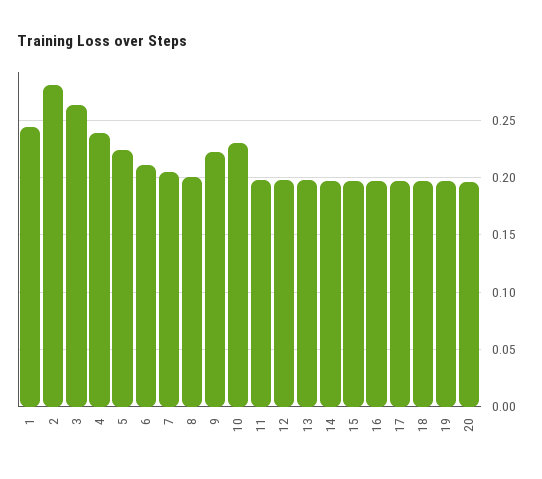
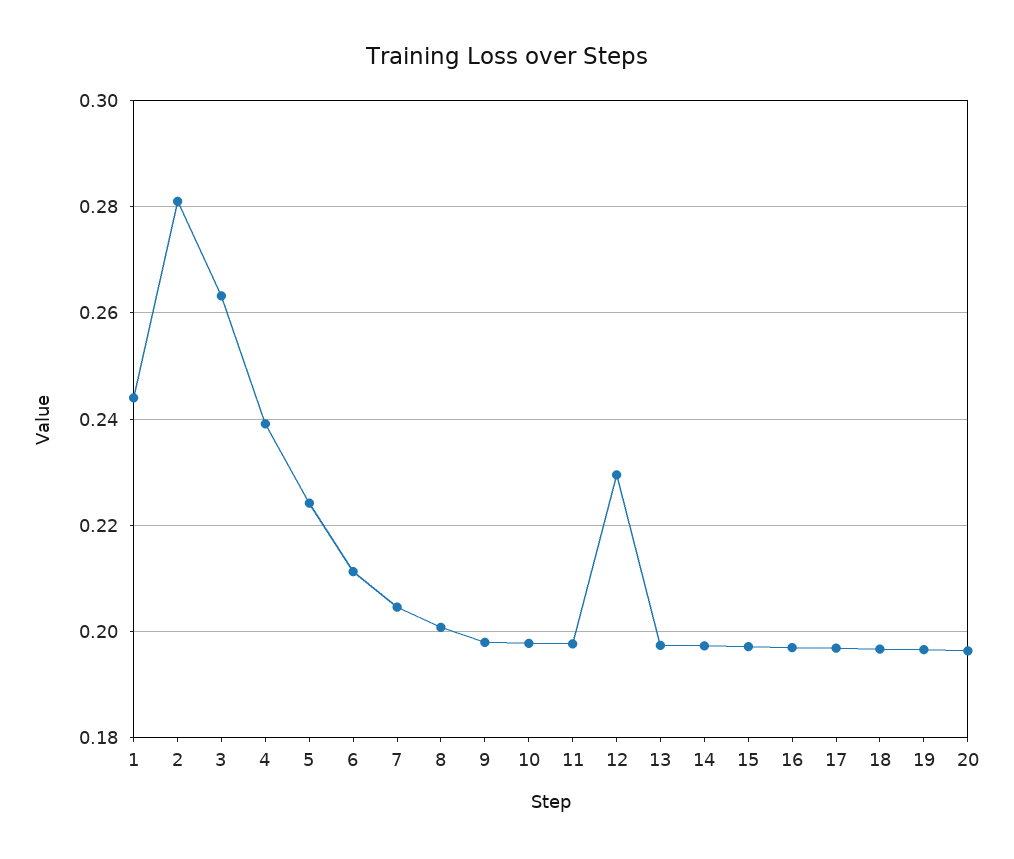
9: 0.22 -> 0.198
10: 0.23 -> 0.198
12: 0.2 -> 0.23

